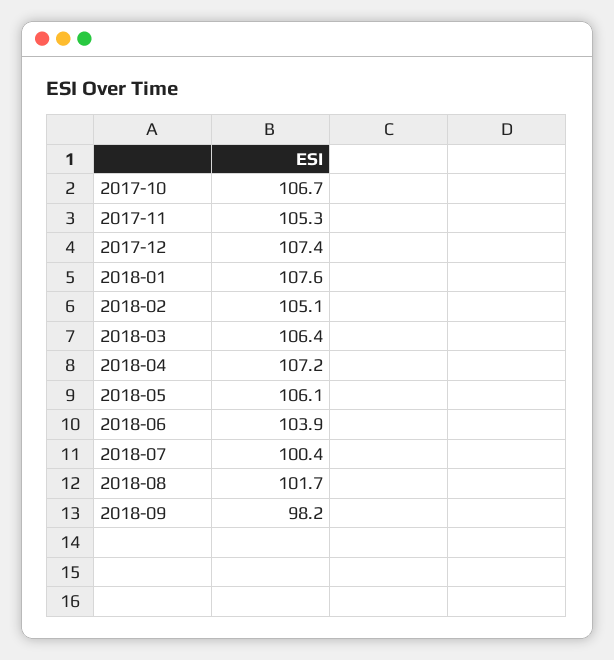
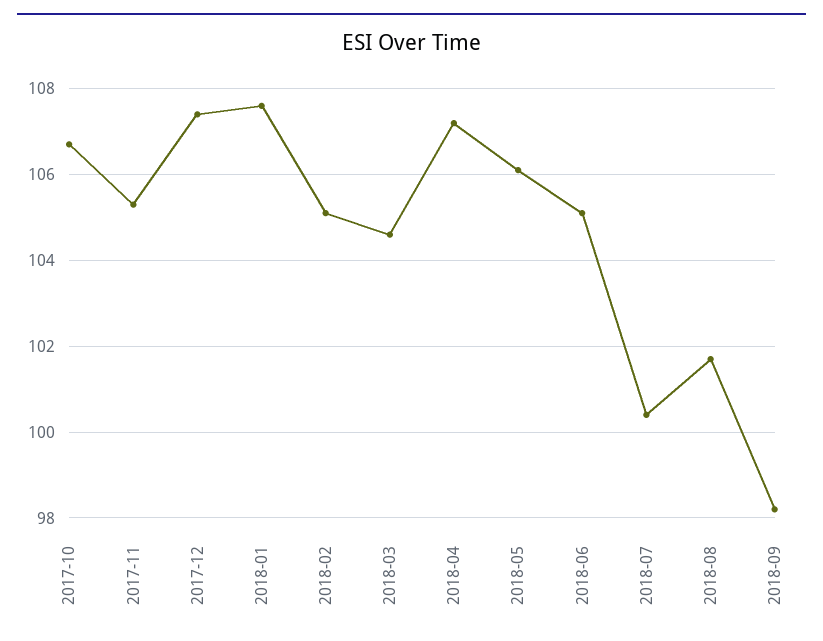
2018-03: 106.4 -> 104.5
2018-06: 103.9 -> 105

